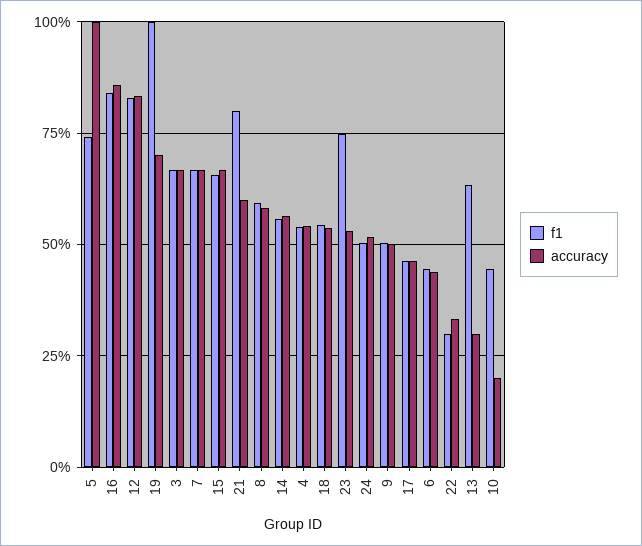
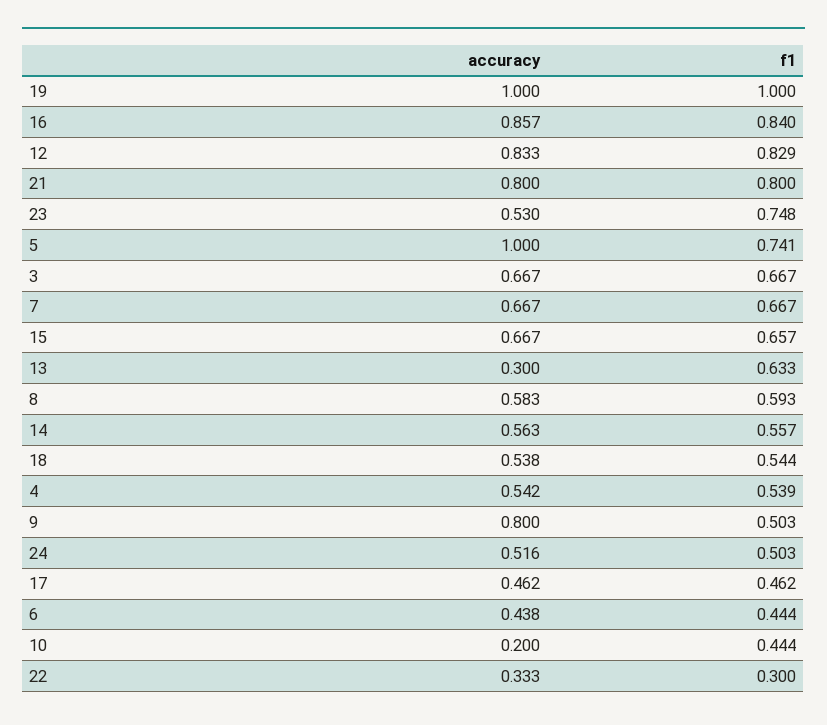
accuracy, 19: 0.7 -> 1
accuracy, 21: 0.6 -> 0.8
accuracy, 9: 0.5 -> 0.8

